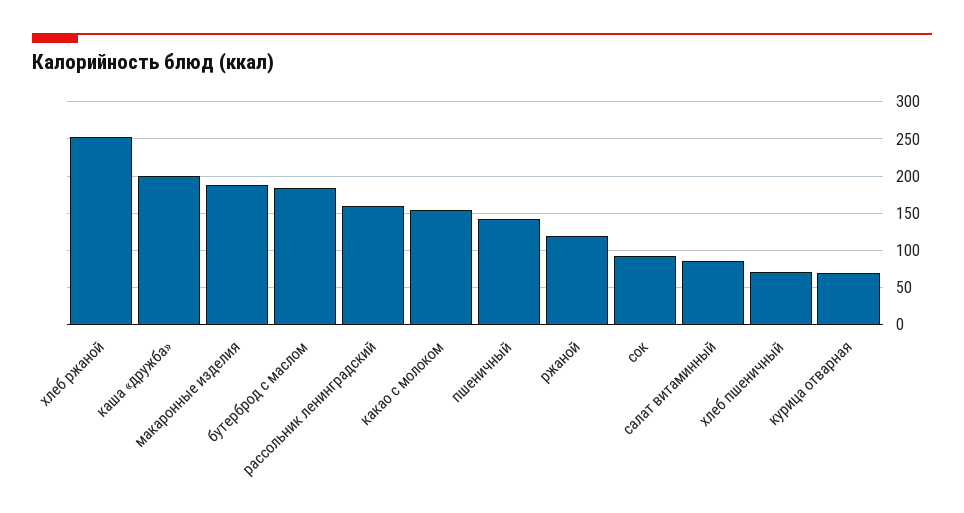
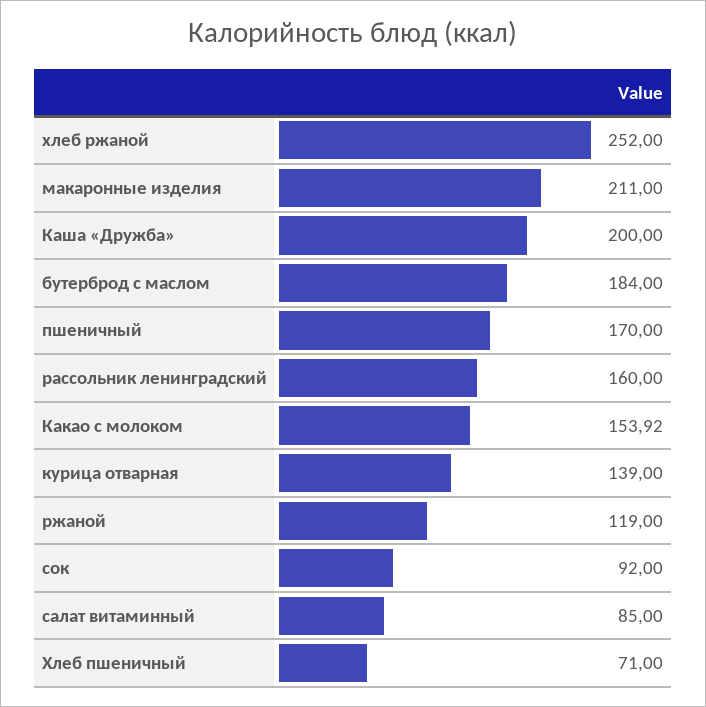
макаронные изделия: 190 -> 211
пшеничный: 140 -> 170
курица отварная: 70 -> 139

